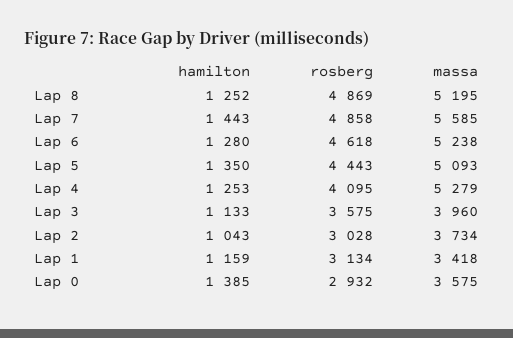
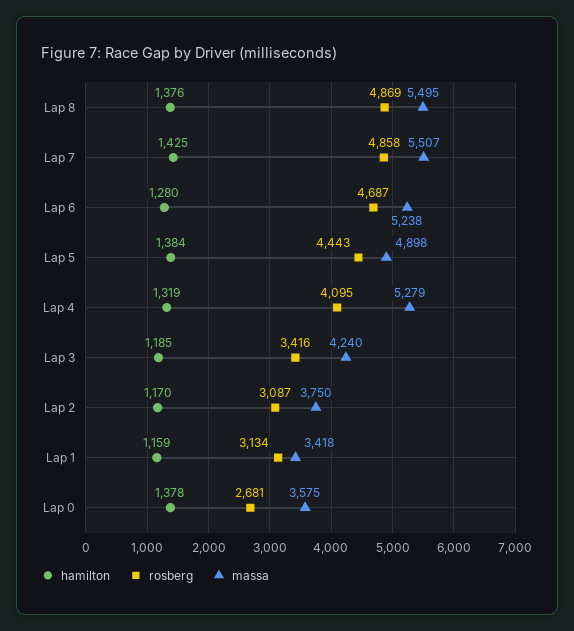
hamilton, Lap 8: 1252 -> 1376
massa, Lap 8: 5195 -> 5495
hamilton, Lap 7: 1443 -> 1425
massa, Lap 7: 5585 -> 5507
rosberg, Lap 6: 4618 -> 4687
hamilton, Lap 5: 1350 -> 1384
massa, Lap 5: 5093 -> 4898
hamilton, Lap 4: 1253 -> 1319
hamilton, Lap 3: 1133 -> 1185
rosberg, Lap 3: 3575 -> 3416
massa, Lap 3: 3960 -> 4240
hamilton, Lap 2: 1043 -> 1170
rosberg, Lap 2: 3028 -> 3087
massa, Lap 2: 3734 -> 3750
hamilton, Lap 0: 1385 -> 1378
rosberg, Lap 0: 2932 -> 2681

